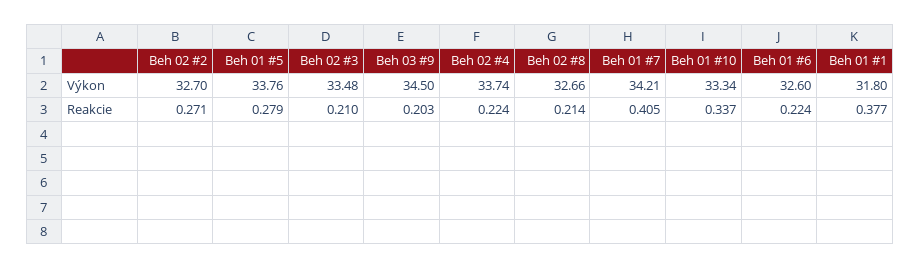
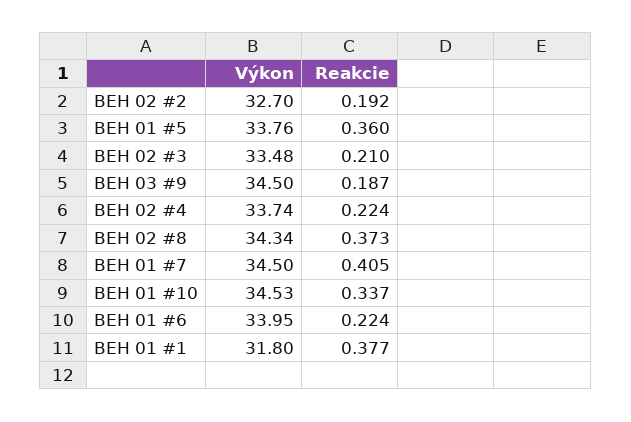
Beh 02 #8, Výkon: 32.66 -> 34.34
Beh 01 #7, Výkon: 34.21 -> 34.5
Beh 01 #10, Výkon: 33.34 -> 34.53
Beh 01 #6, Výkon: 32.6 -> 33.95
Beh 02 #2, Reakcie: 0.271 -> 0.192
Beh 01 #5, Reakcie: 0.279 -> 0.36
Beh 03 #9, Reakcie: 0.203 -> 0.187
Beh 02 #8, Reakcie: 0.214 -> 0.373

